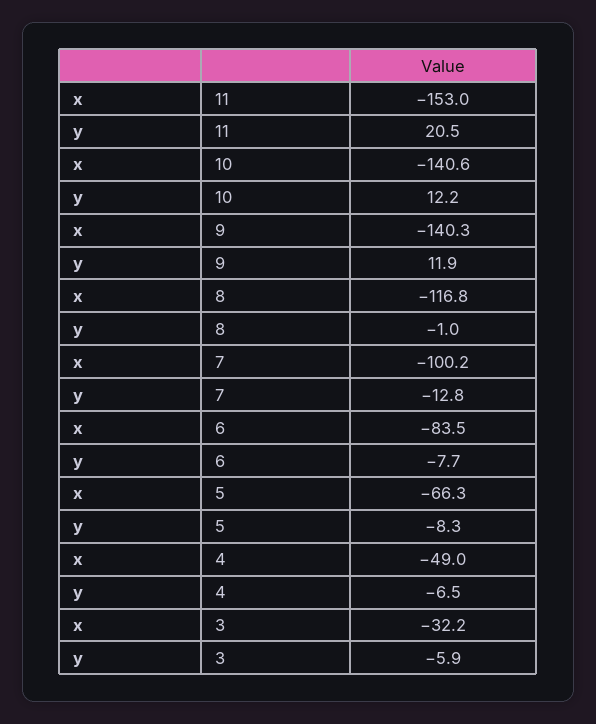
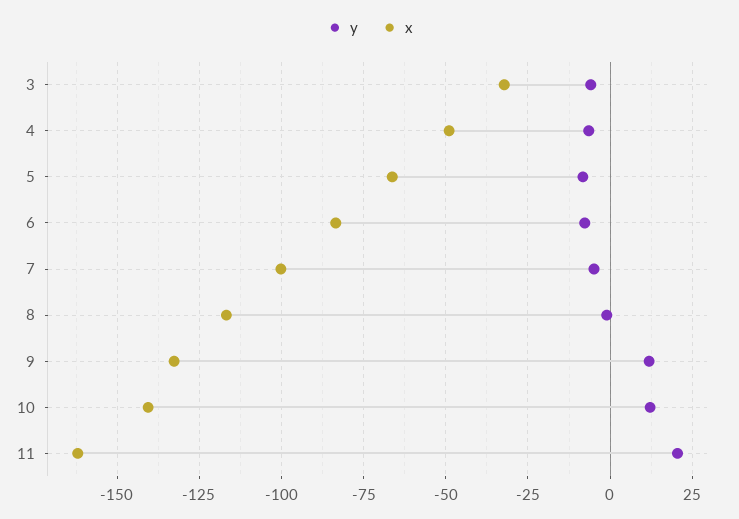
x, 11: -153 -> -162.5
x, 9: -140.3 -> -132.5
y, 7: -12.8 -> -5

